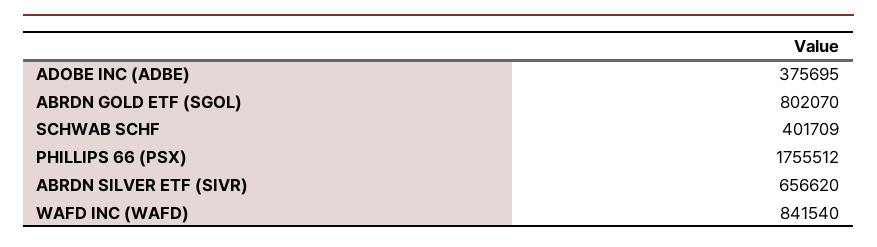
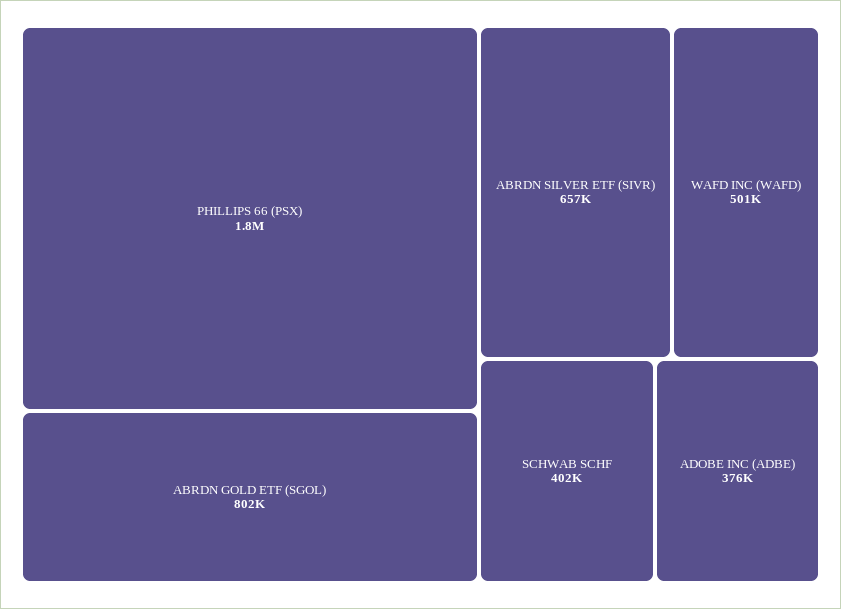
WAFD INC (WAFD): 841540 -> 501000

